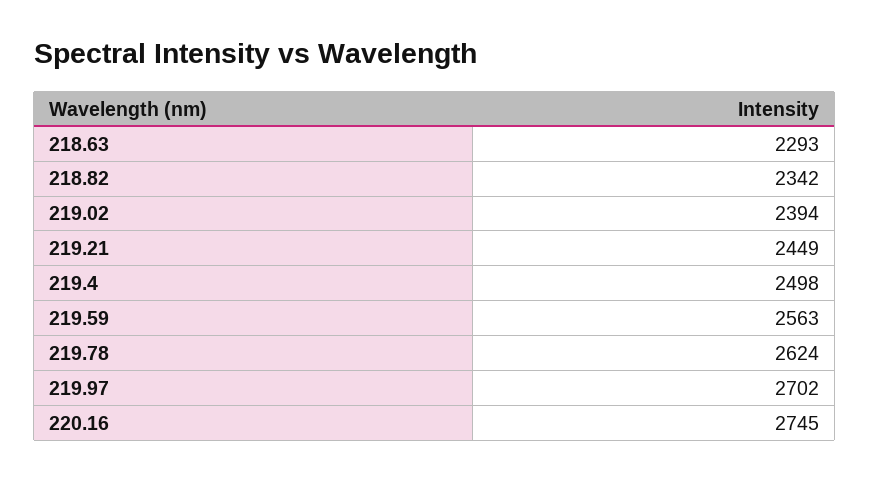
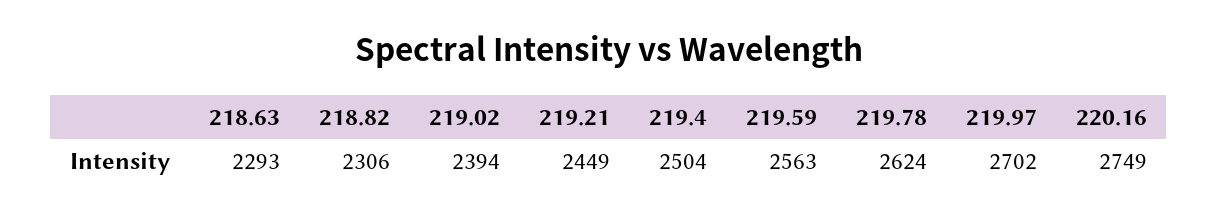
218.82: 2342 -> 2306
219.4: 2498 -> 2504
220.16: 2745 -> 2749

